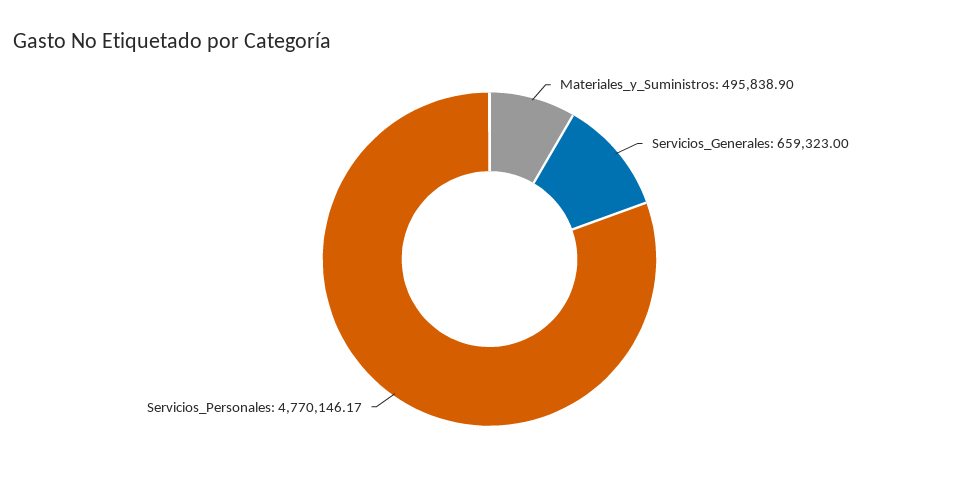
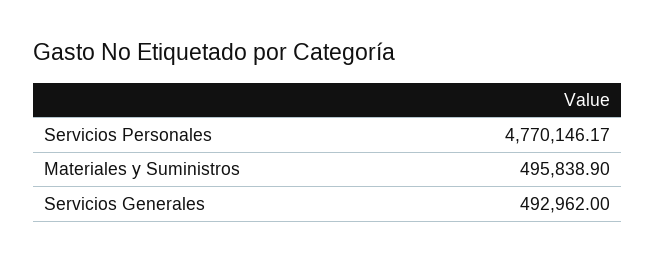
Servicios_Generales: 659323 -> 492962

